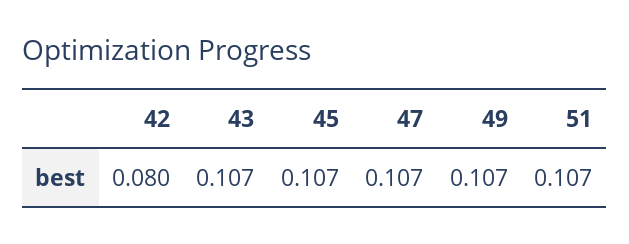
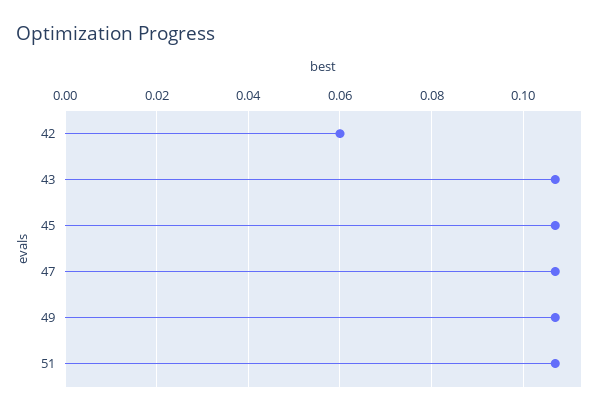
42: 0.08 -> 0.06

